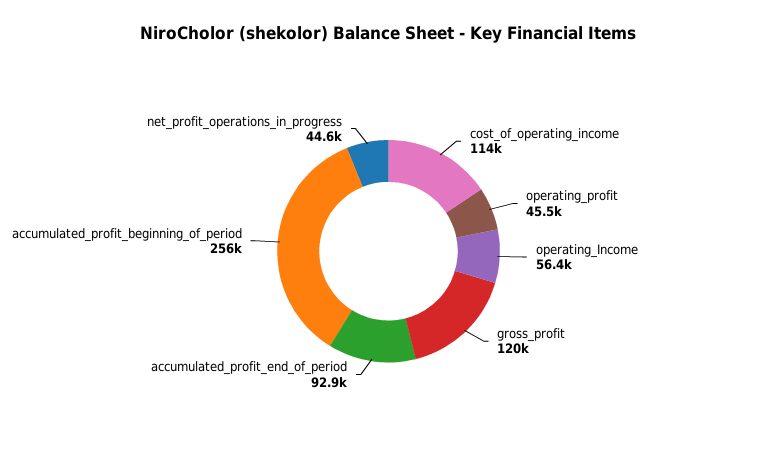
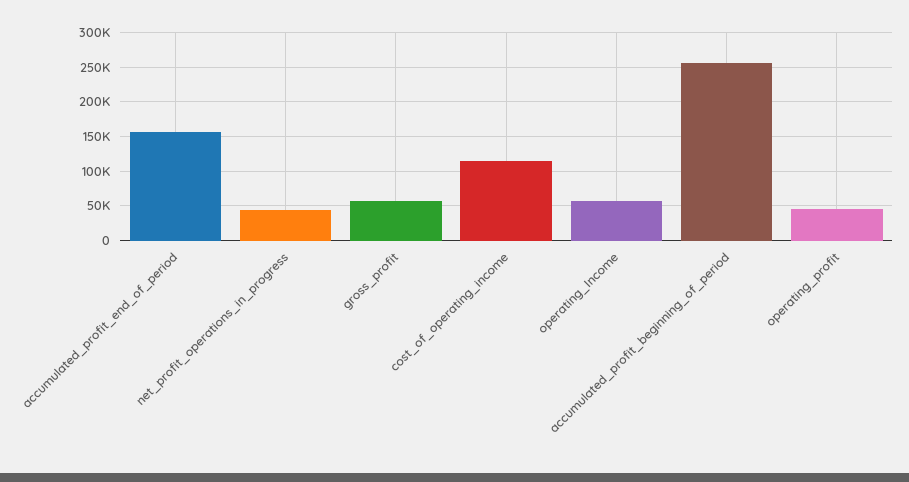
gross_profit: 120000 -> 60000
accumulated_profit_end_of_period: 92900 -> 160000

